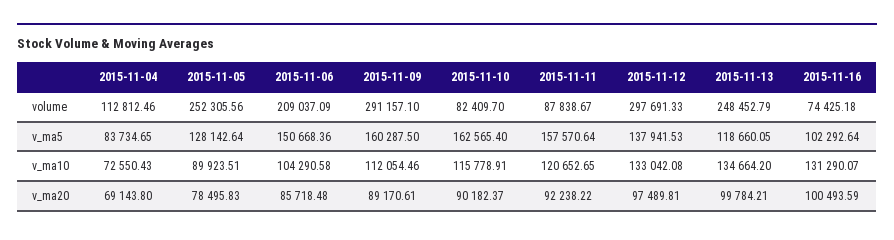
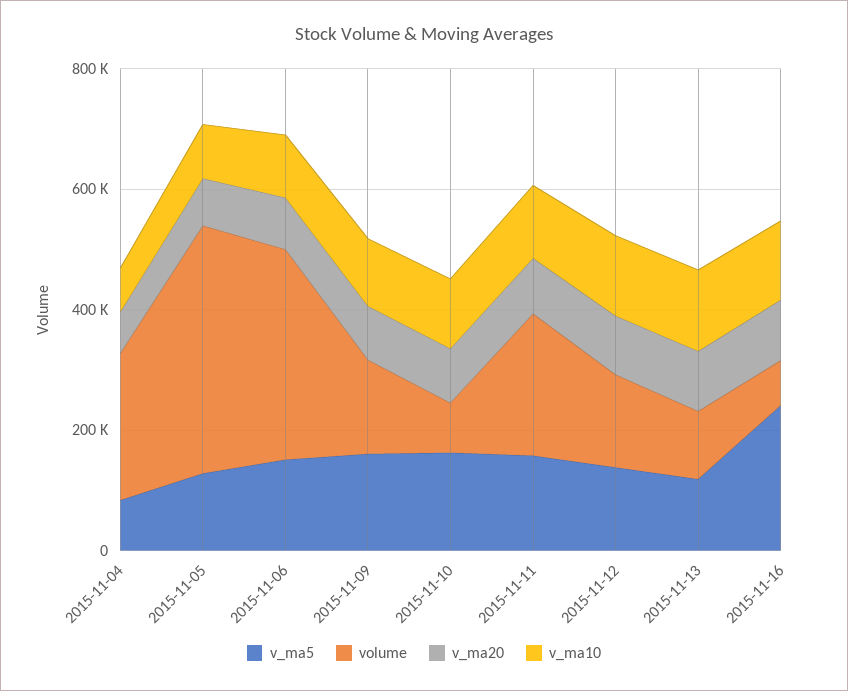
volume, 2015-11-04: 112812.46 -> 250000
volume, 2015-11-05: 252305.56 -> 400000
volume, 2015-11-06: 209037.09 -> 350000
volume, 2015-11-09: 291157.1 -> 150000
volume, 2015-11-11: 87838.67 -> 250000
volume, 2015-11-12: 297691.33 -> 150000
volume, 2015-11-13: 248452.79 -> 100000
v_ma5, 2015-11-16: 102292.64 -> 250000

